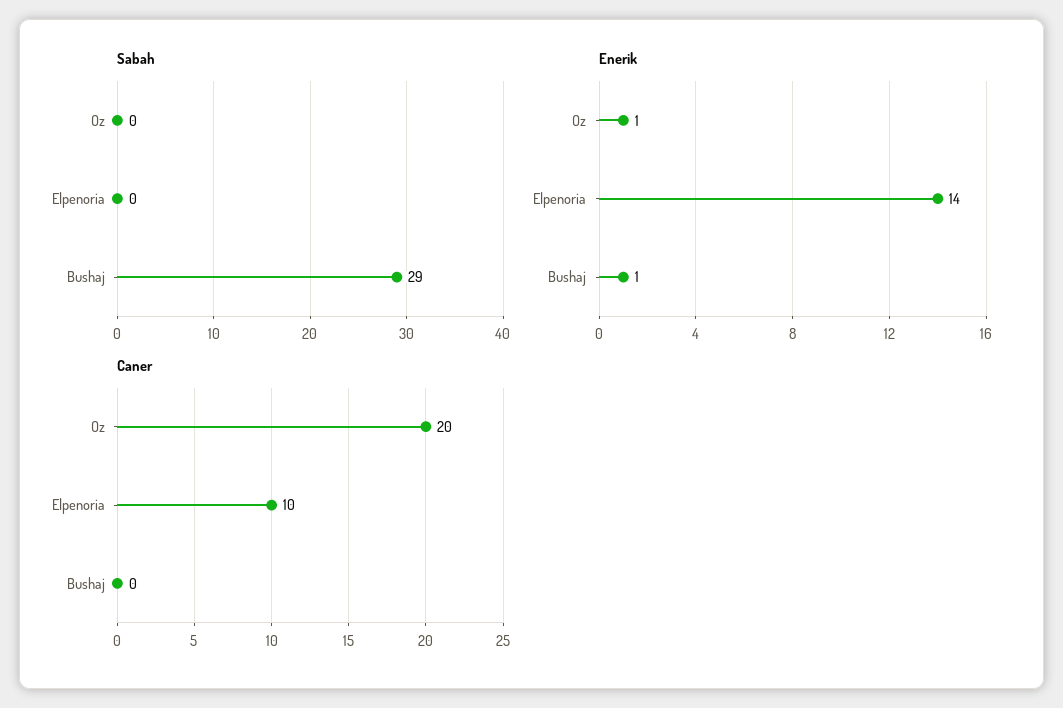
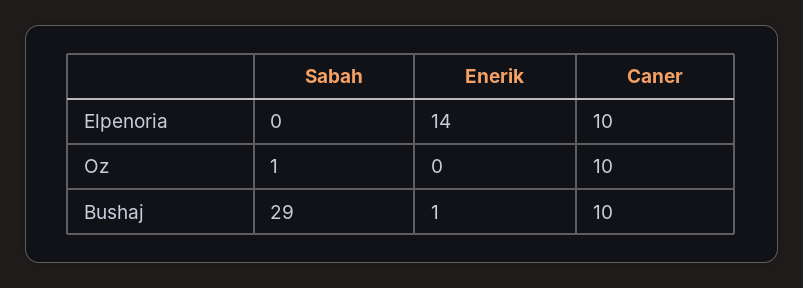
Sabah, Oz: 0 -> 1
Enerik, Oz: 1 -> 0
Caner, Oz: 20 -> 10
Caner, Bushaj: 0 -> 10

